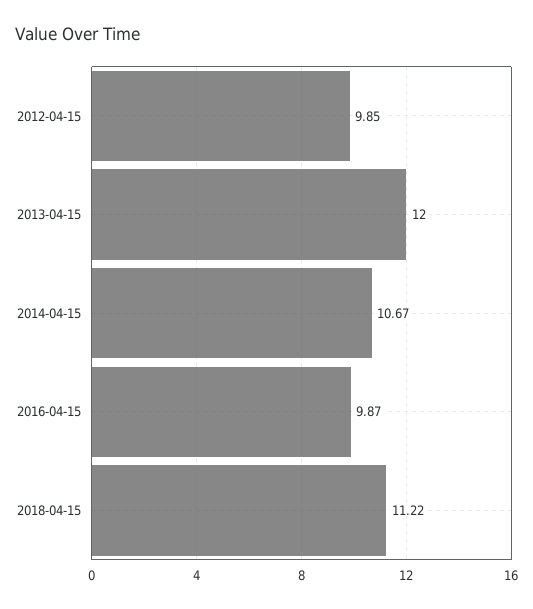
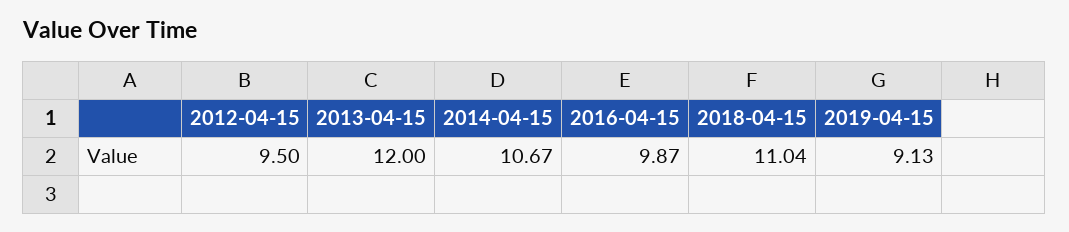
2012-04-15: 9.85 -> 9.5
2018-04-15: 11.22 -> 11.04
2019-04-15: none -> 9.13

